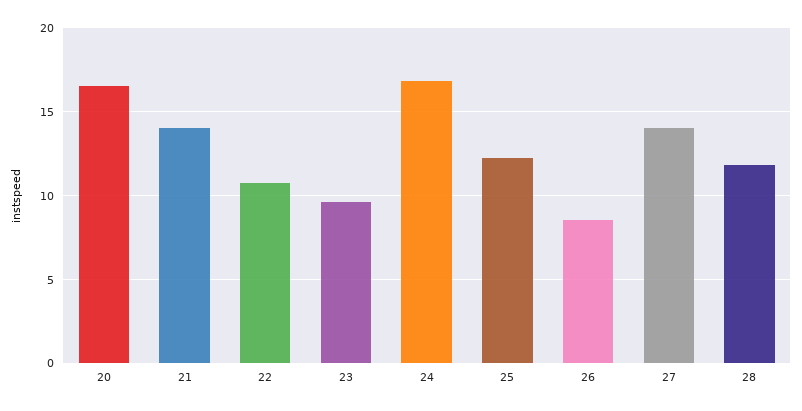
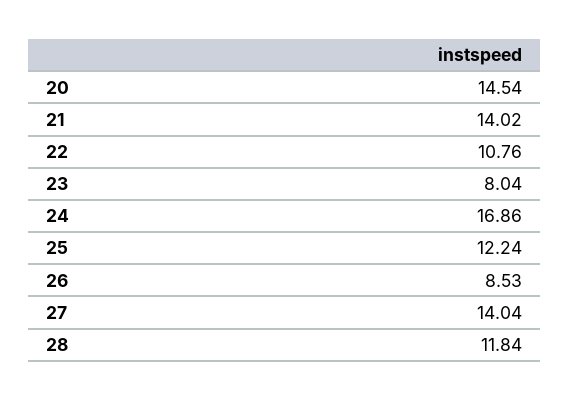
20: 16.5 -> 14.54
23: 9.5 -> 8.04

